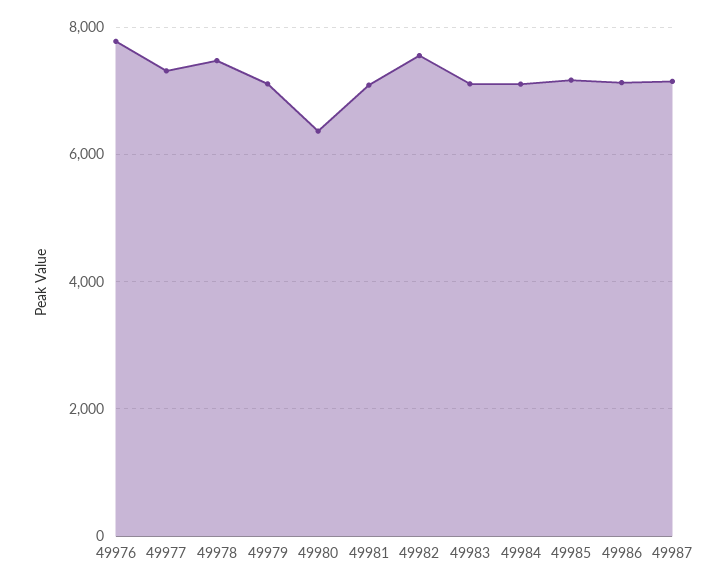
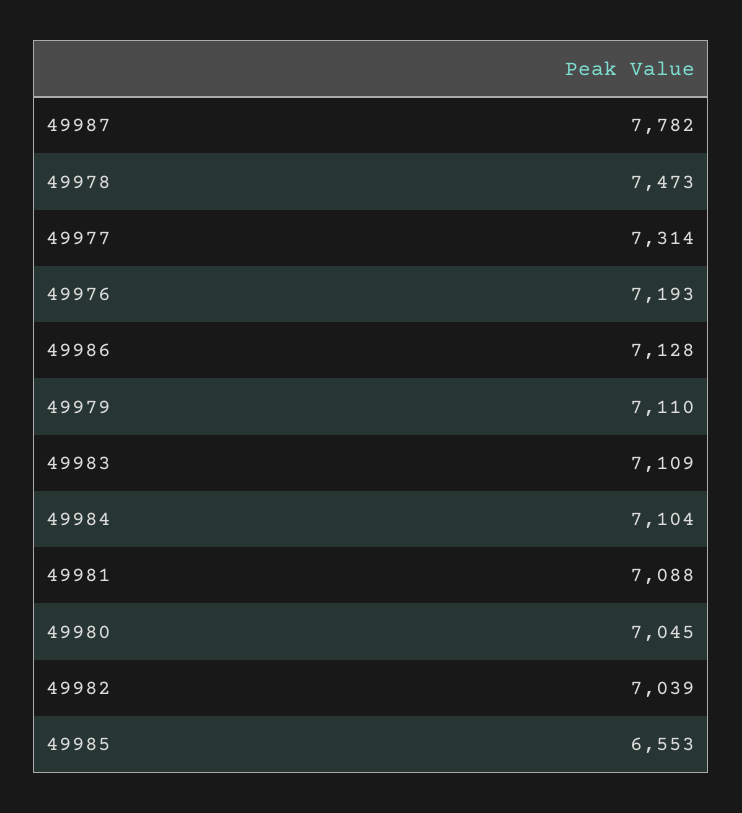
49976: 7800 -> 7193
49980: 6400 -> 7045
49982: 7600 -> 7039
49985: 7200 -> 6553
49987: 7200 -> 7782

